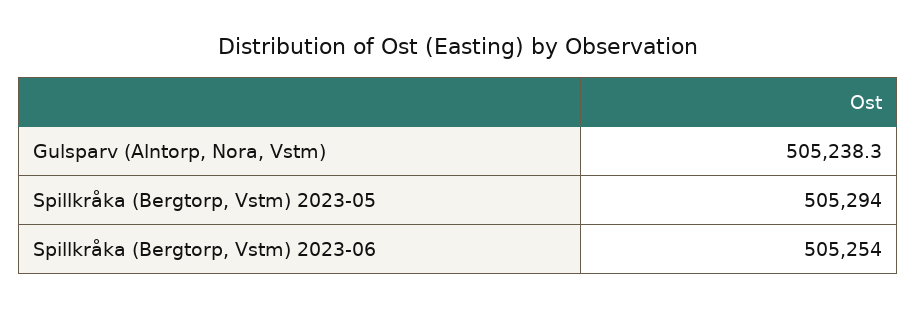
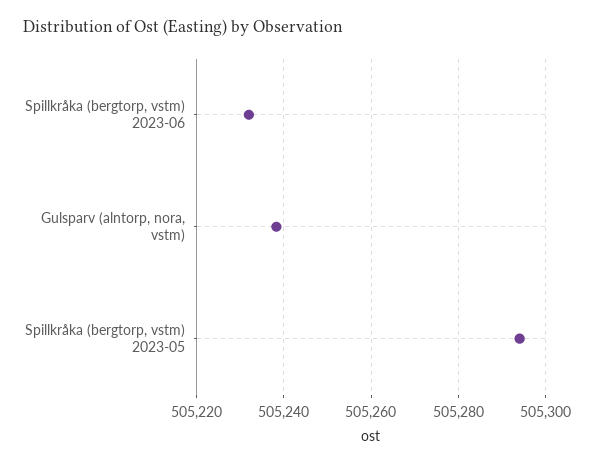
Spillkråka (Bergtorp, Vstm) 2023-06: 505254 -> 505232

